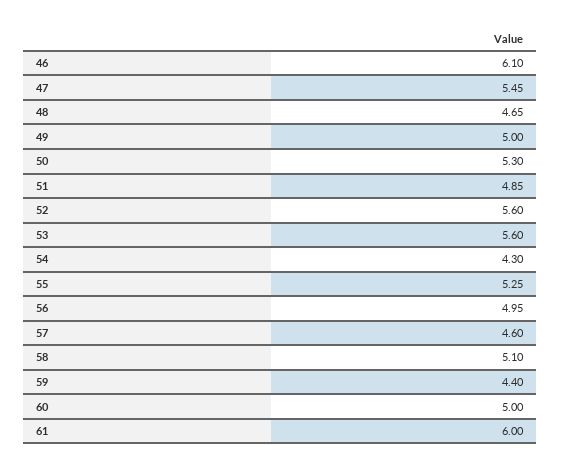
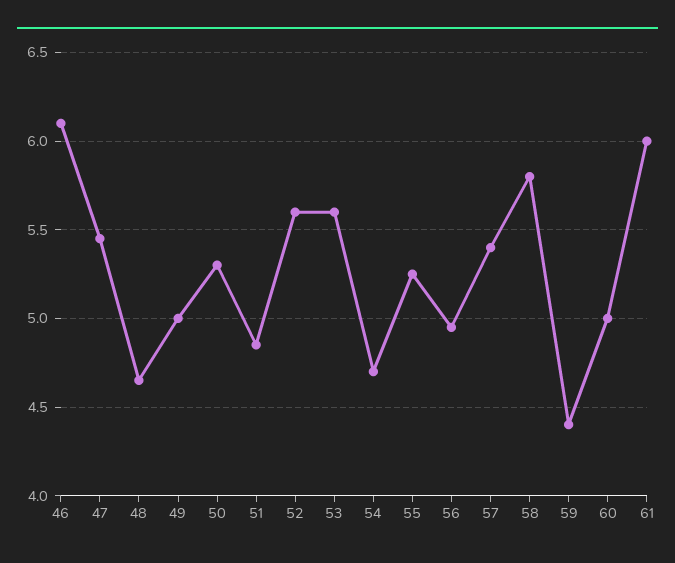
54: 4.3 -> 4.7
57: 4.6 -> 5.4
58: 5.1 -> 5.8

